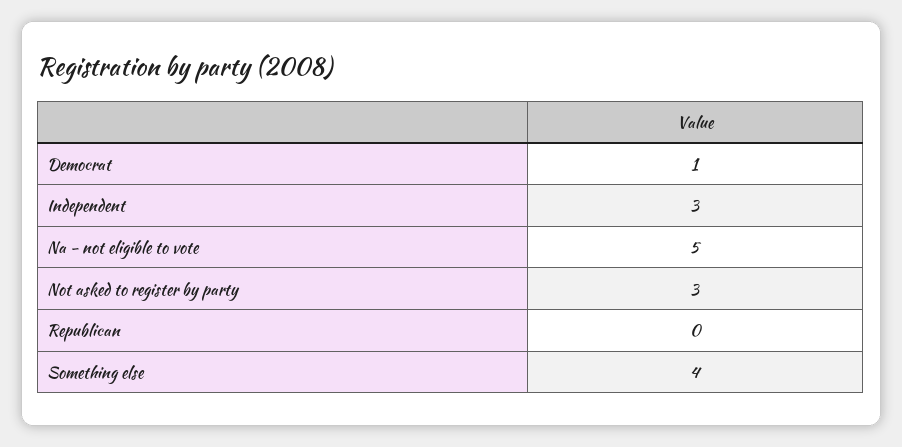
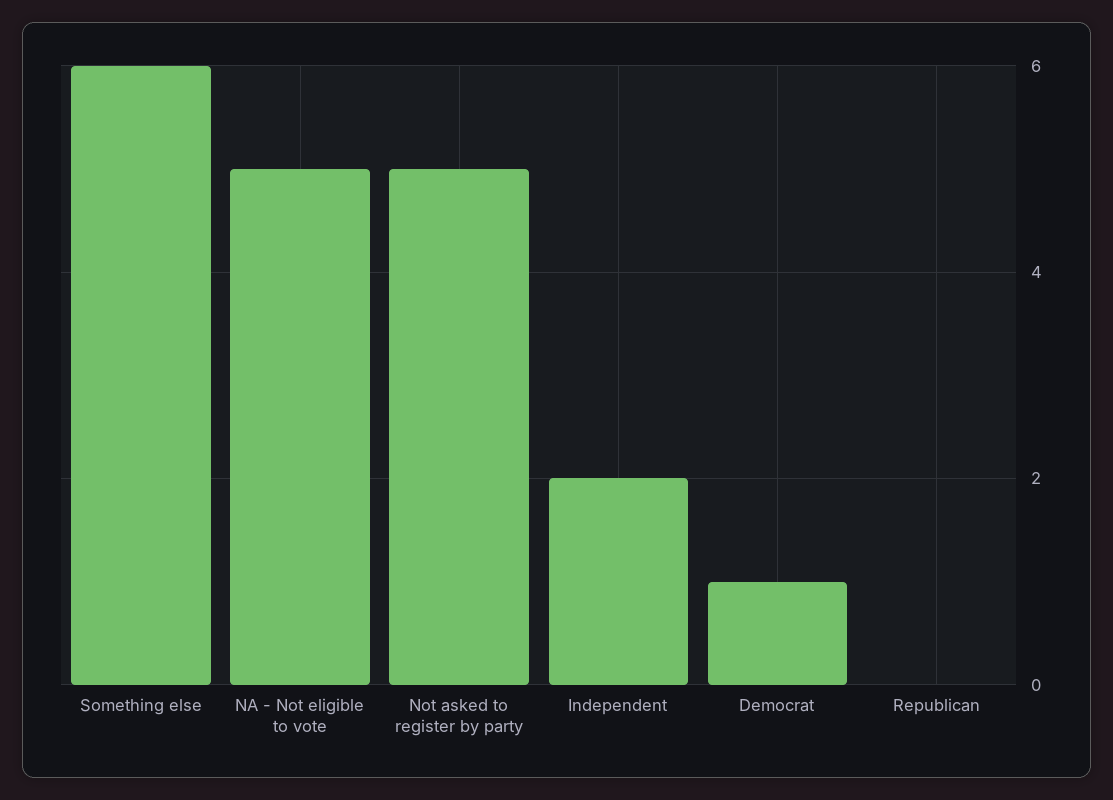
Independent: 3 -> 2
Not asked to register by party: 3 -> 5
Something else: 4 -> 6

